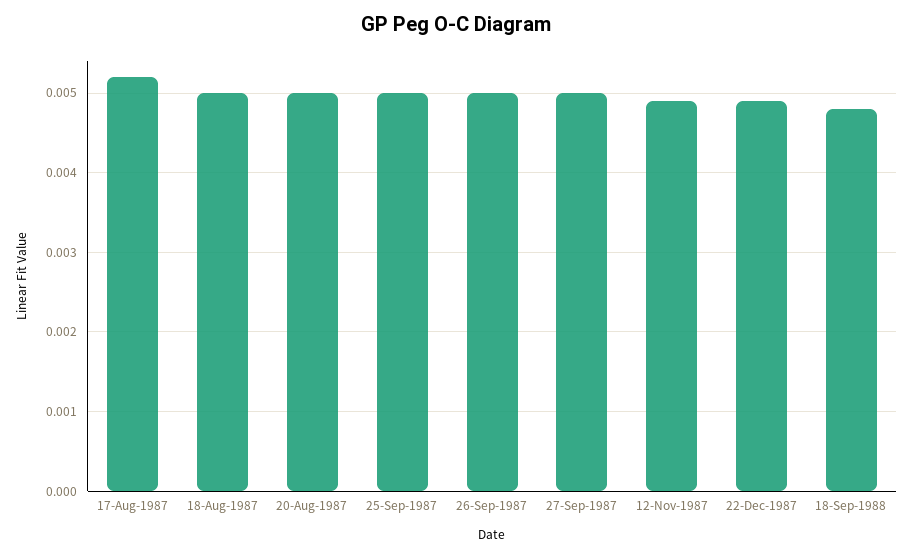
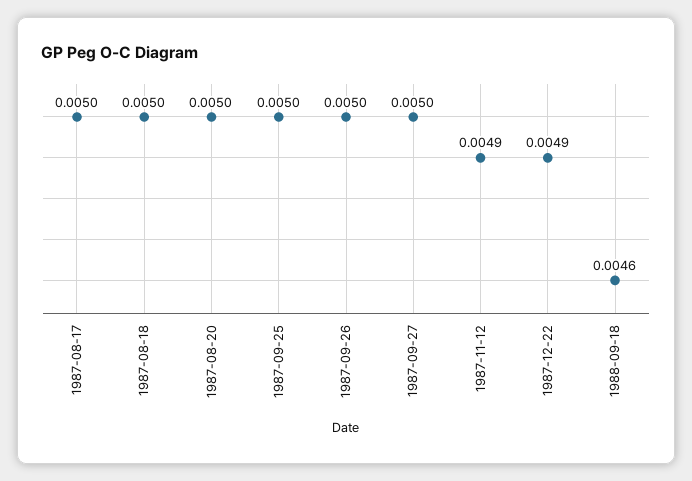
17-Aug-1987: 0.0052 -> 0.005
18-Sep-1988: 0.0048 -> 0.0046

